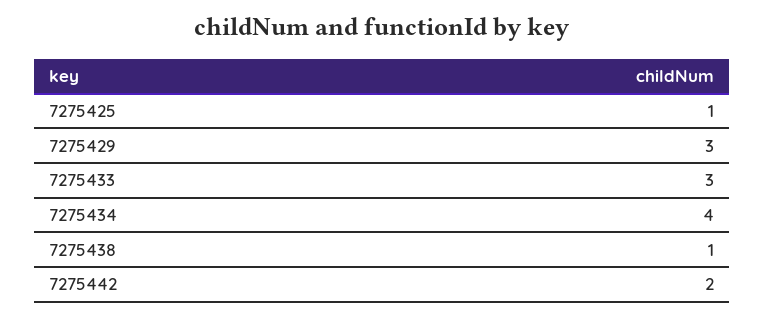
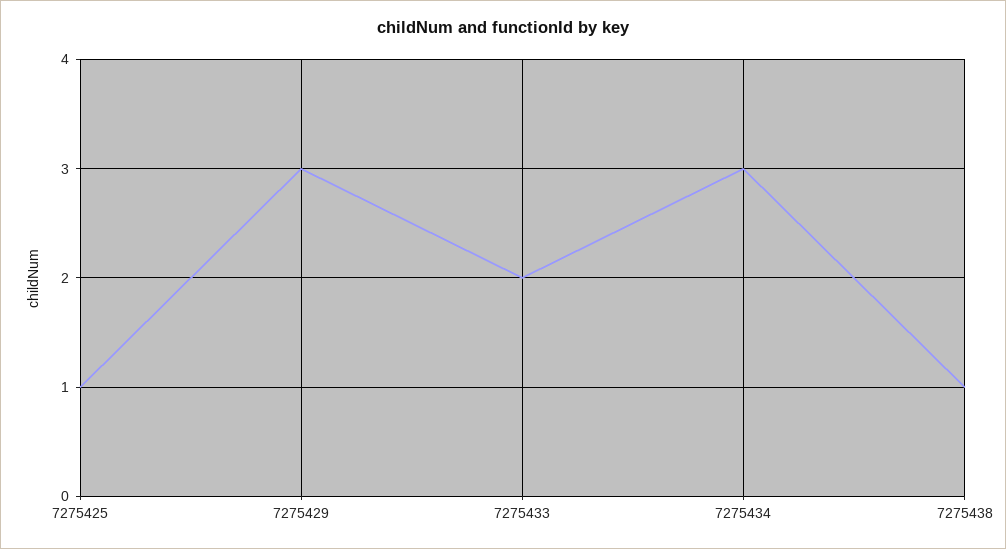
7275433: 3 -> 2
7275434: 4 -> 3
7275442: 2 -> none

